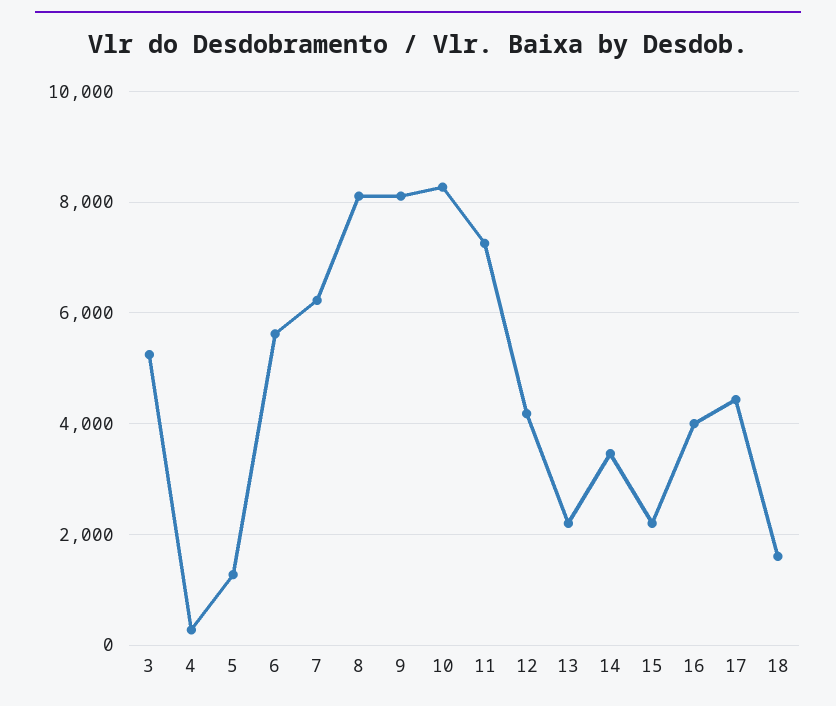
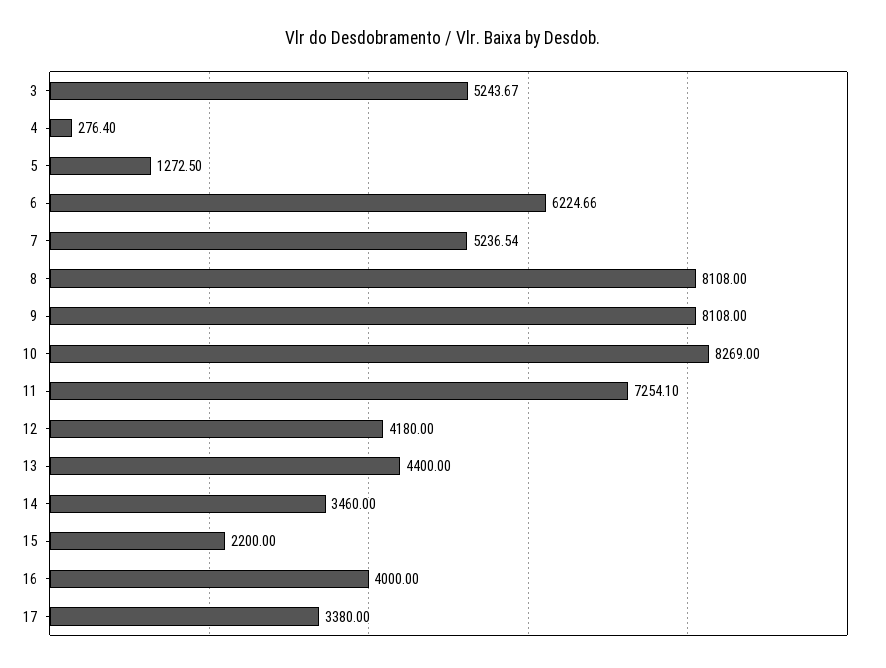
6: 5600 -> 6224.66
7: 6200 -> 5236.54
13: 2200 -> 4400
17: 4400 -> 3380
18: 1600 -> none

